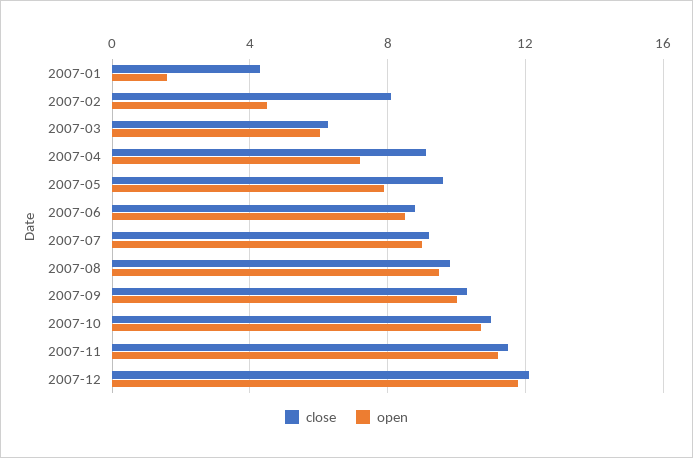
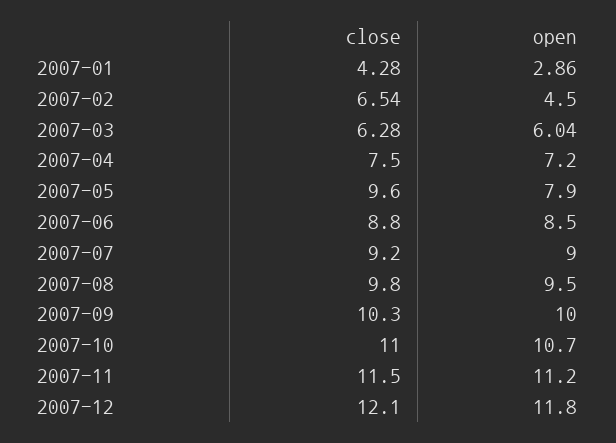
open, 2007-01: 1.5 -> 2.86
close, 2007-02: 8 -> 6.54
close, 2007-04: 9 -> 7.5

